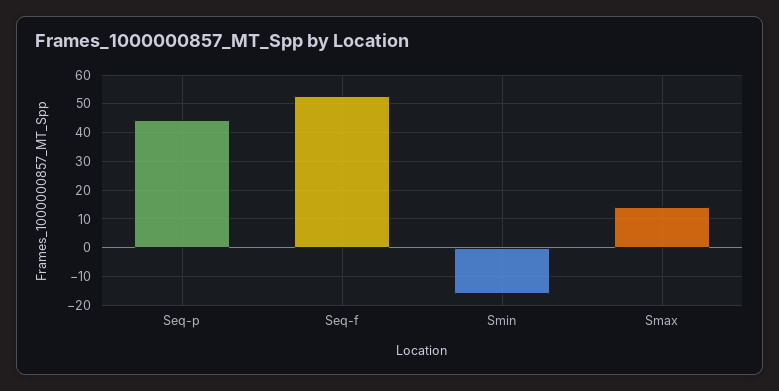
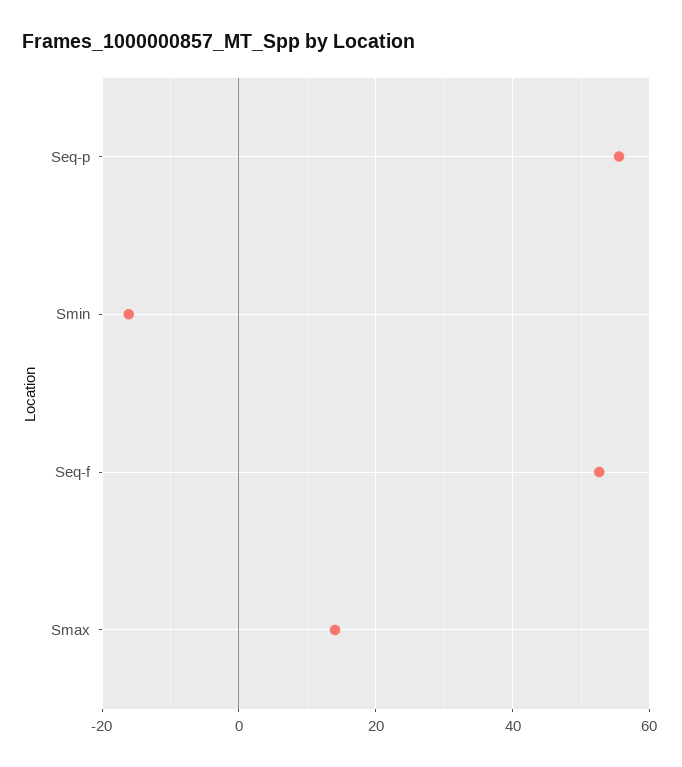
Seq-p: 45 -> 56

